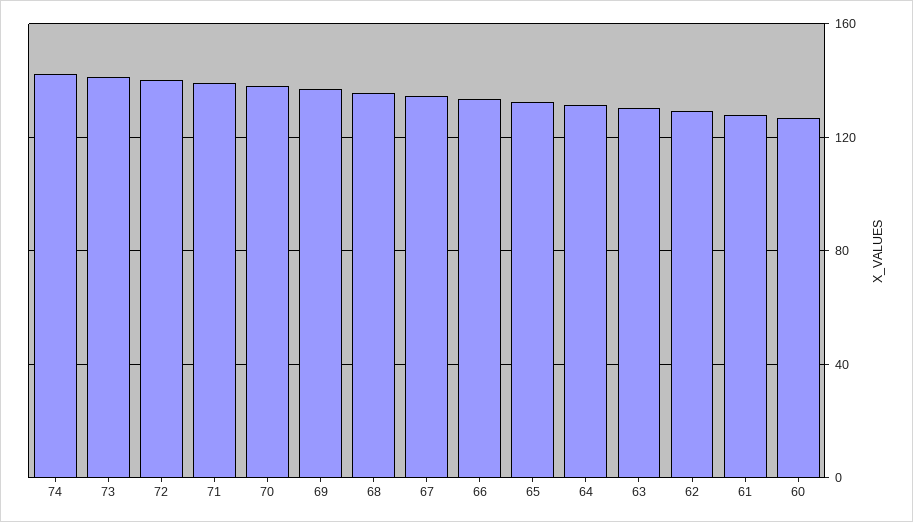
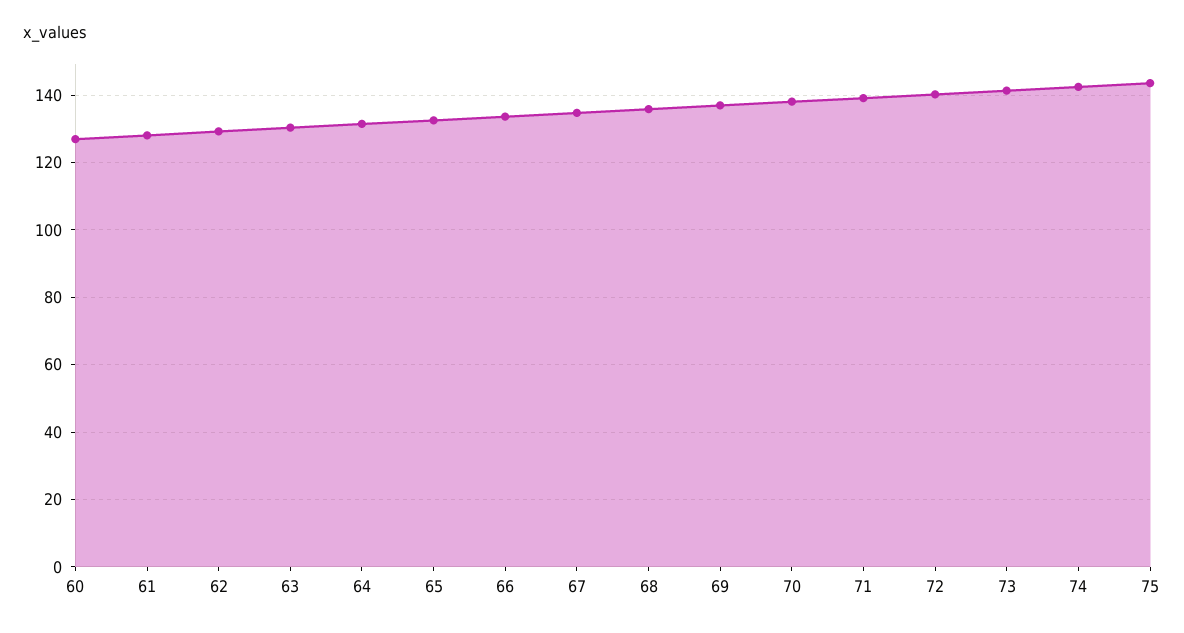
75: none -> 144

